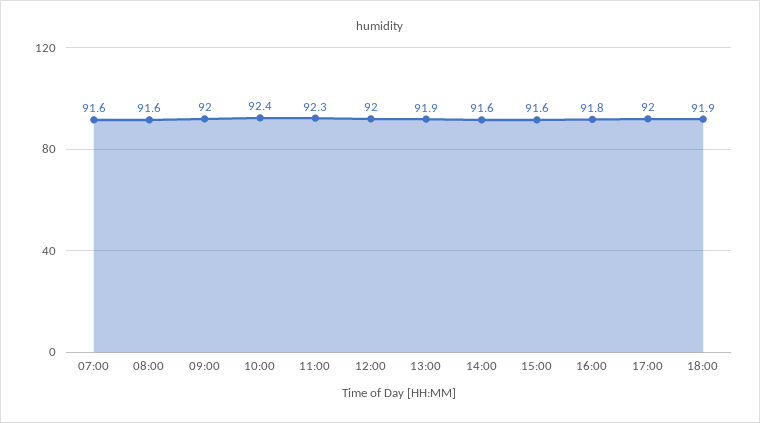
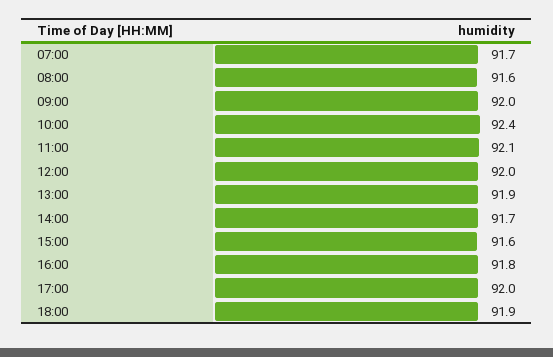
07:00: 91.6 -> 91.7
11:00: 92.3 -> 92.1
14:00: 91.6 -> 91.7

